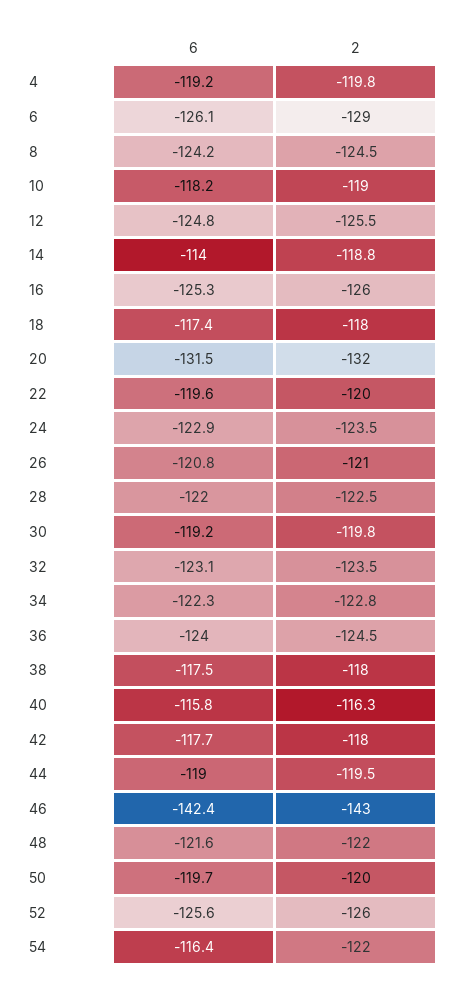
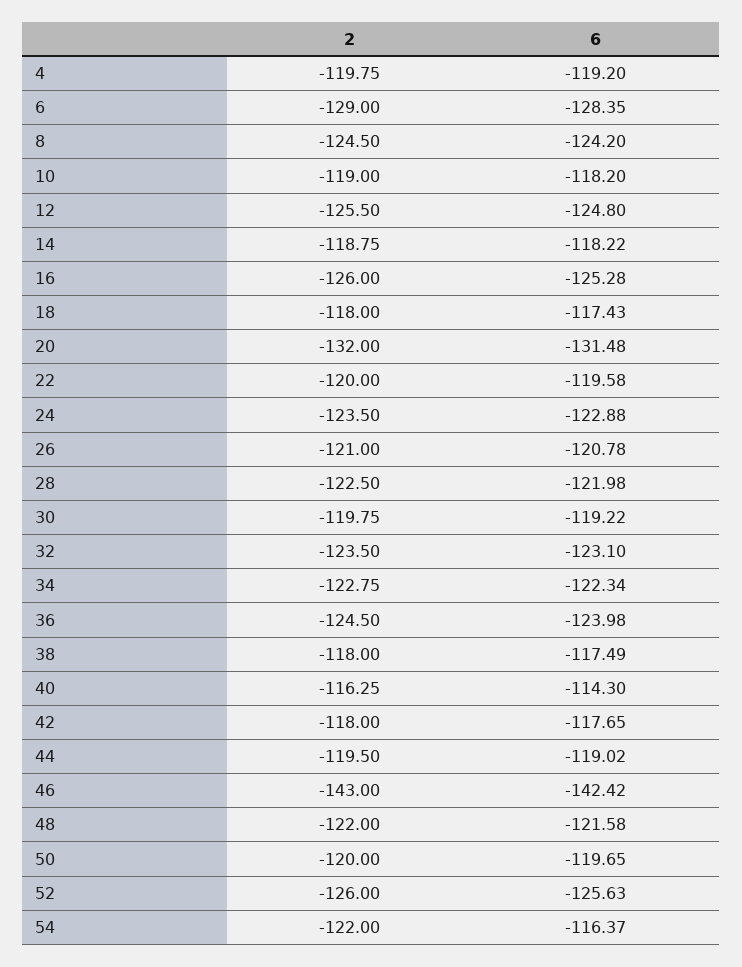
6, 6: -126.1 -> -128.35
6, 14: -114 -> -118.22
6, 40: -115.8 -> -114.3

